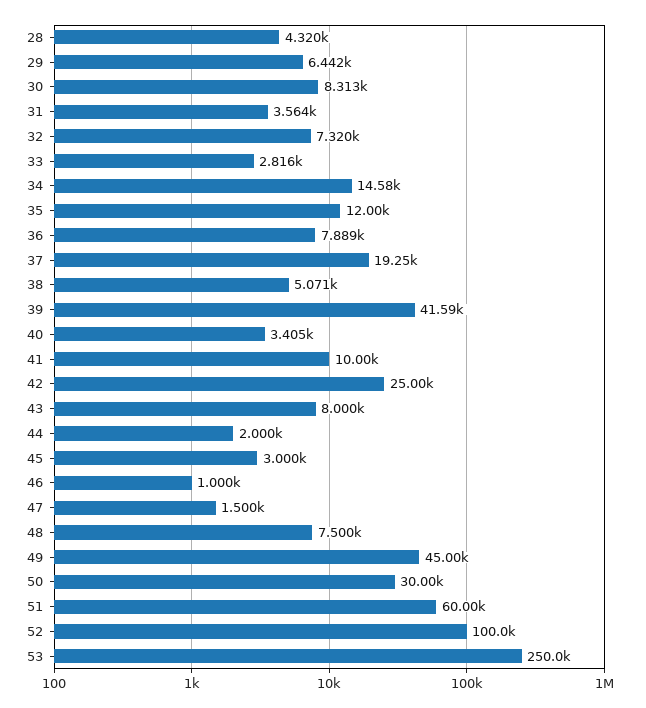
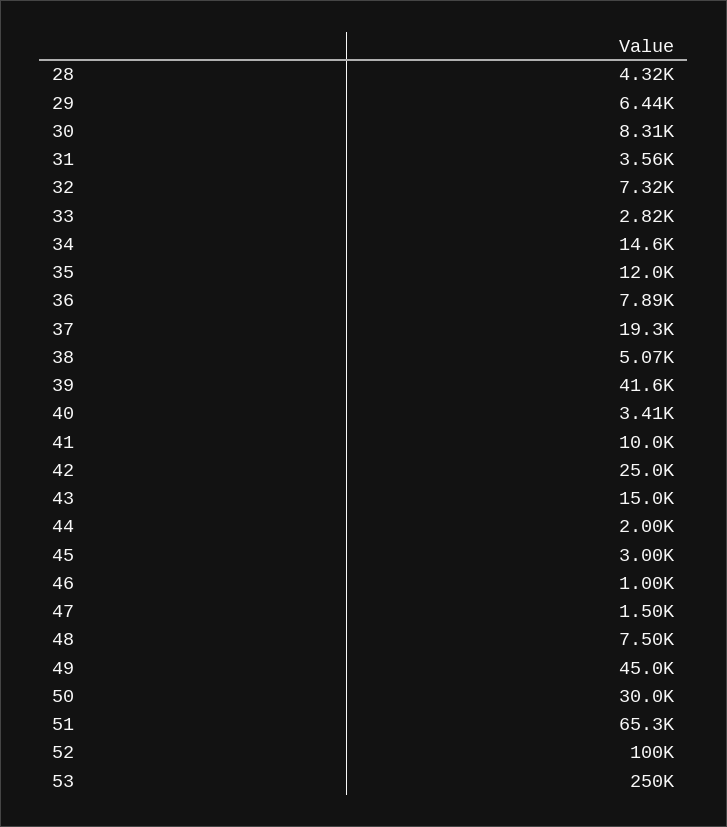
43: 8000 -> 15000
51: 60000 -> 65300

